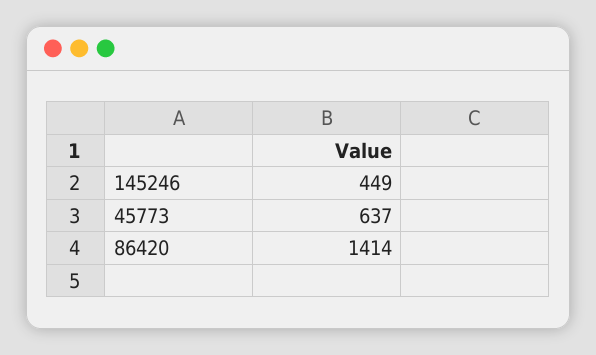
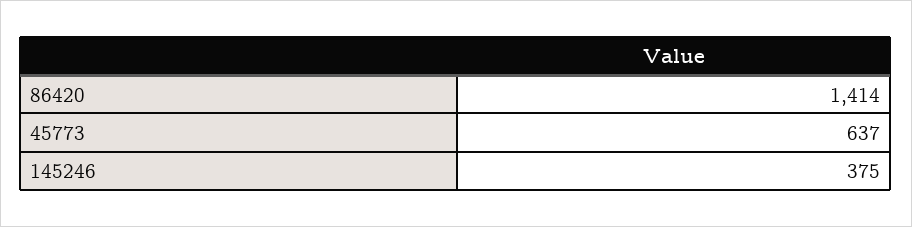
145246: 449 -> 375

